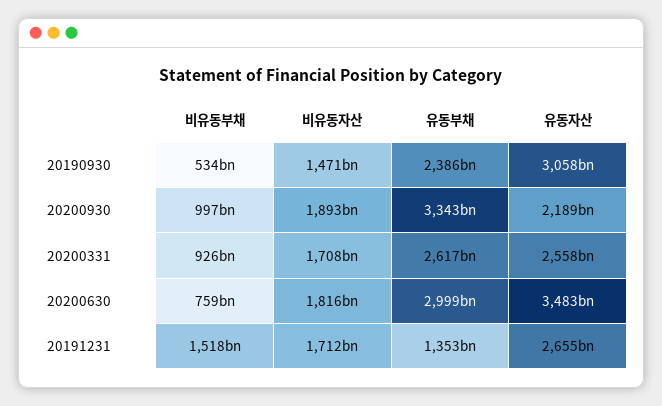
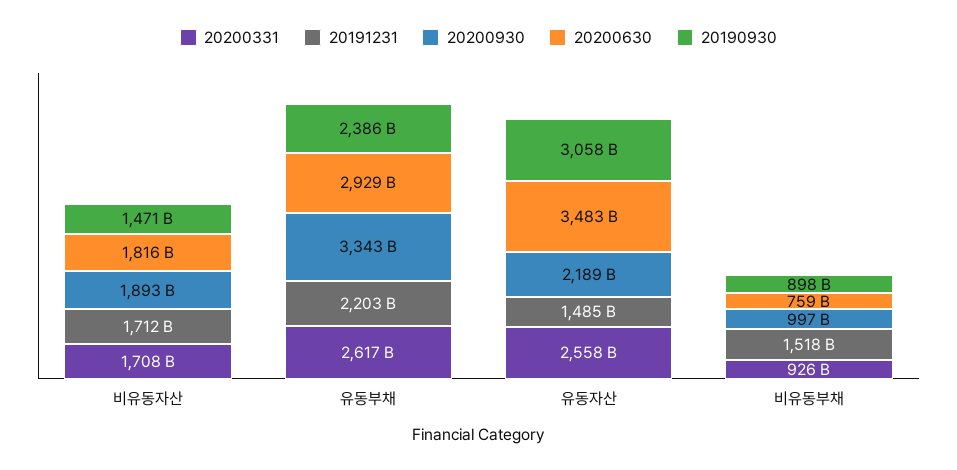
20190930, 비유동부채: 534000000000 -> 898000000000
20200630, 유동부채: 2999000000000 -> 2929000000000
20191231, 유동부채: 1353000000000 -> 2203000000000
20191231, 유동자산: 2655000000000 -> 1485000000000

